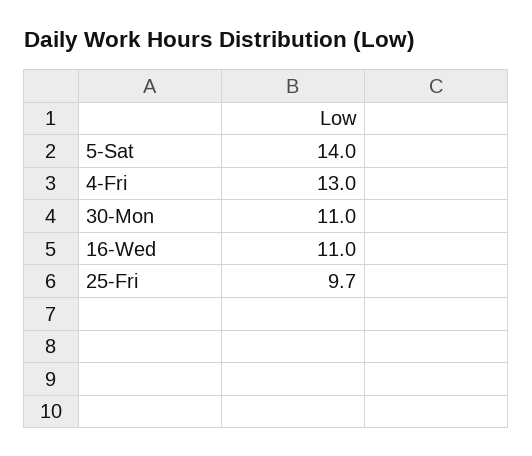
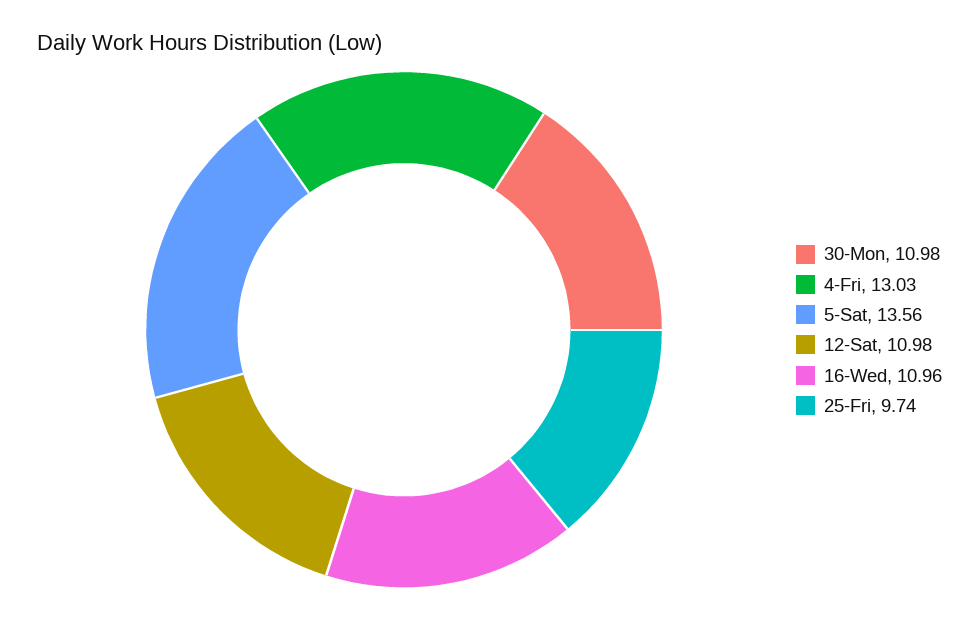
5-Sat: 14 -> 13.56
12-Sat: none -> 10.98

